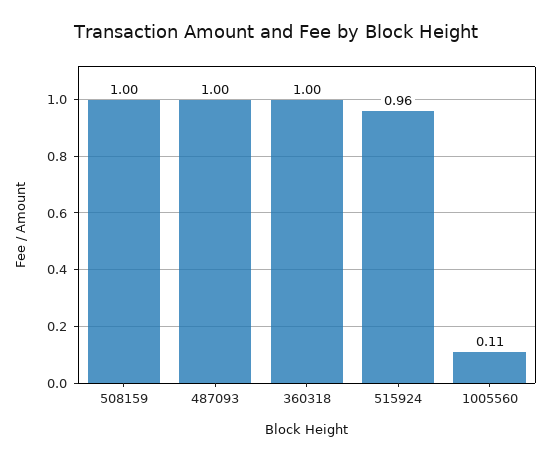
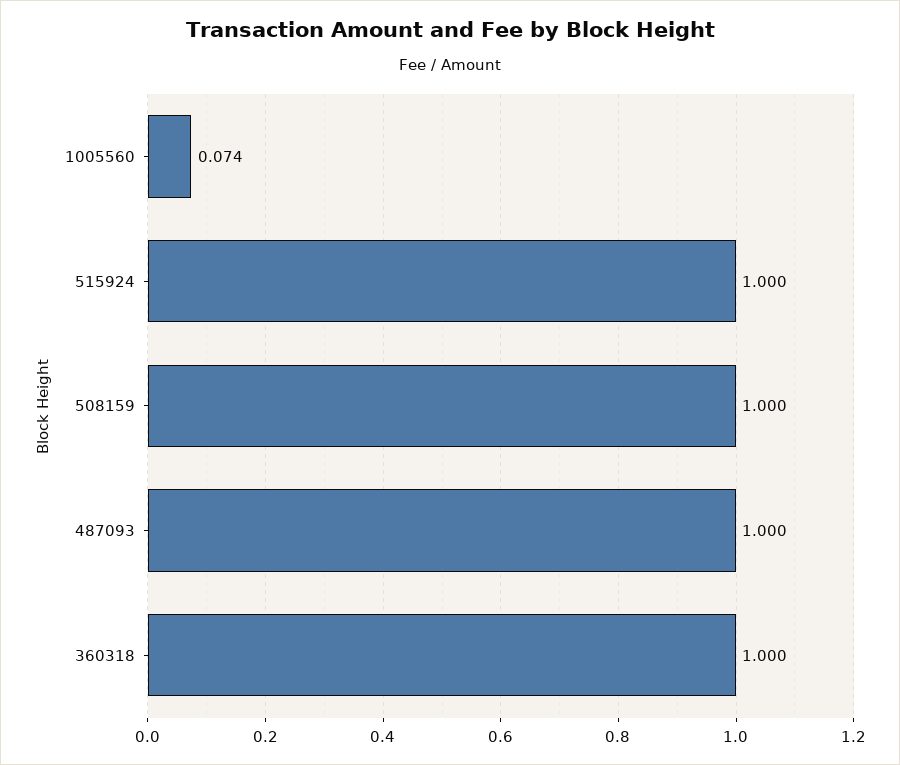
515924: 0.96 -> 1
1005560: 0.11 -> 0.074

